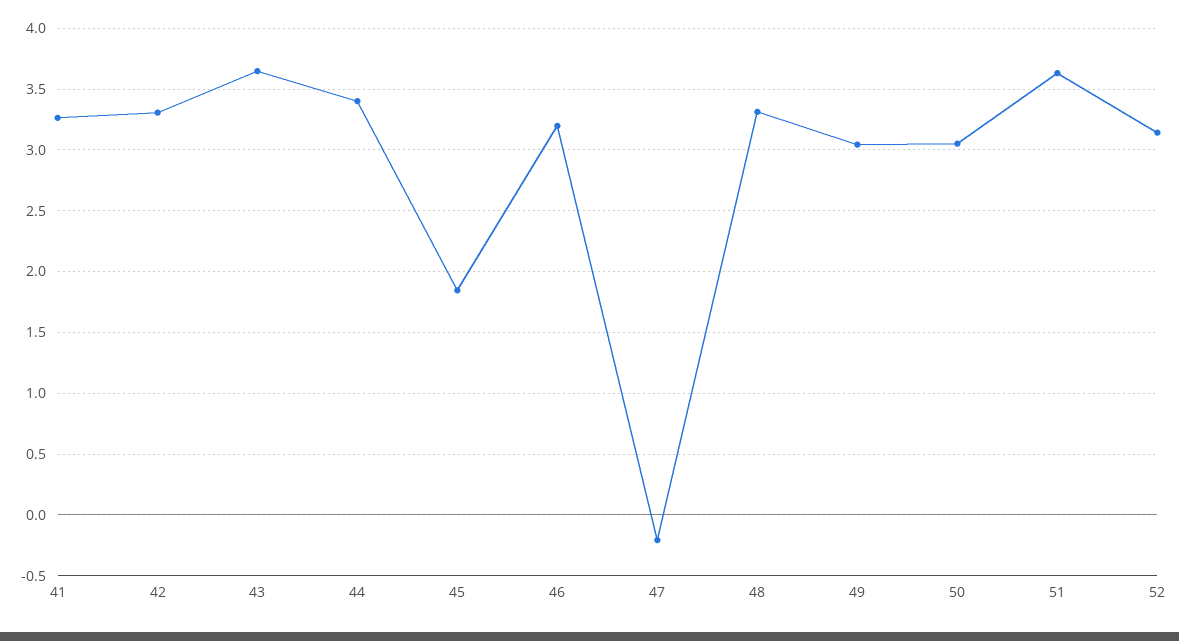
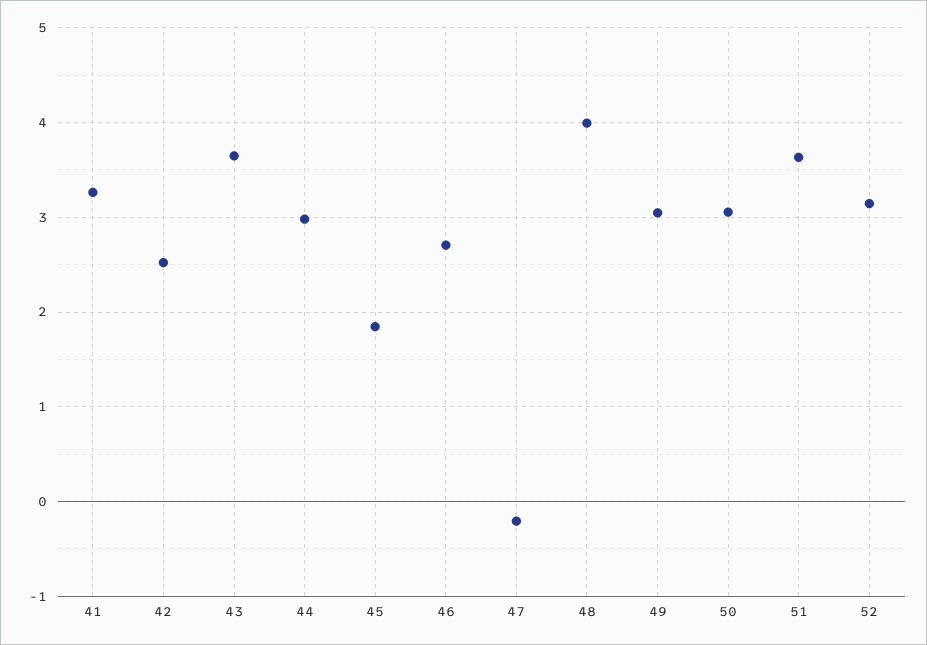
42: 3.3 -> 2.5
44: 3.4 -> 3
46: 3.2 -> 2.7
48: 3.3 -> 4

